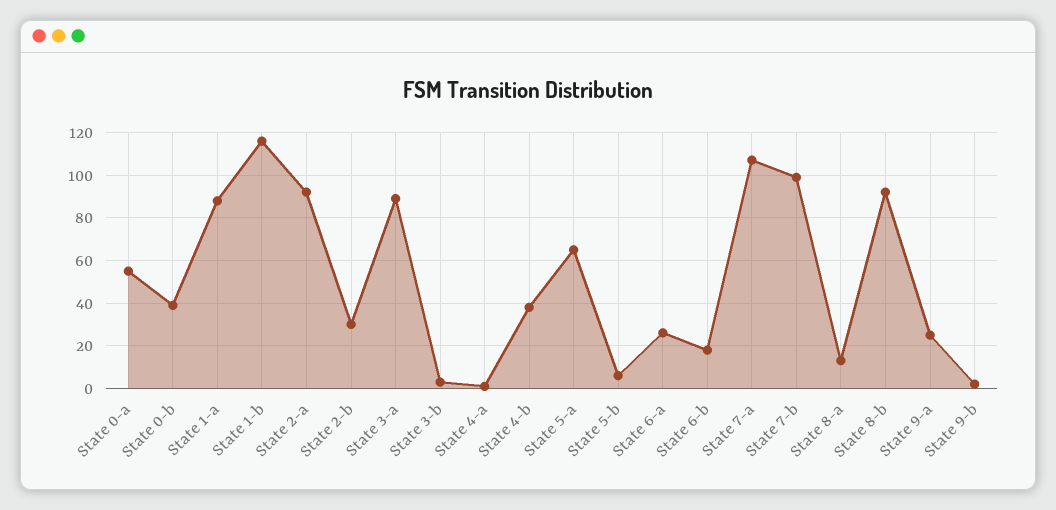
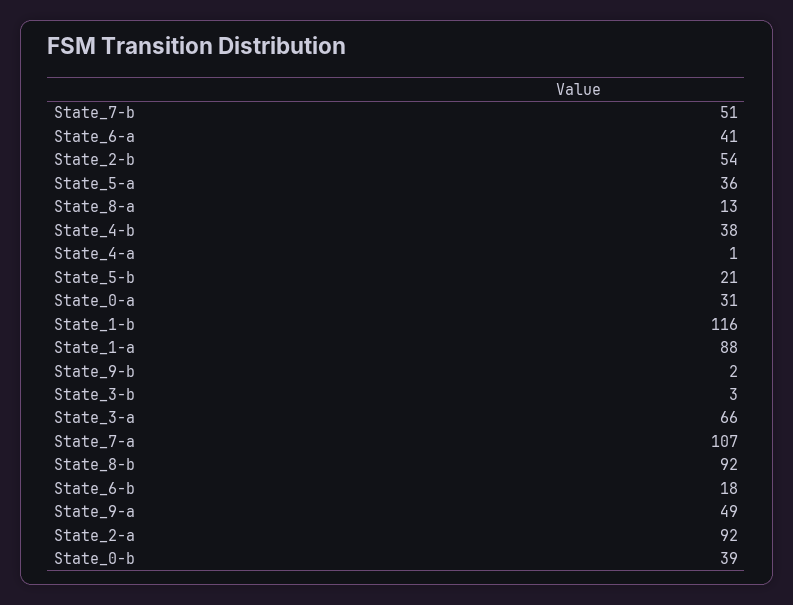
State 0-a: 55 -> 31
State 2-b: 30 -> 54
State 3-a: 90 -> 66
State 5-a: 65 -> 36
State 5-b: 5 -> 21
State 6-a: 25 -> 41
State 7-b: 100 -> 51
State 9-a: 25 -> 49

